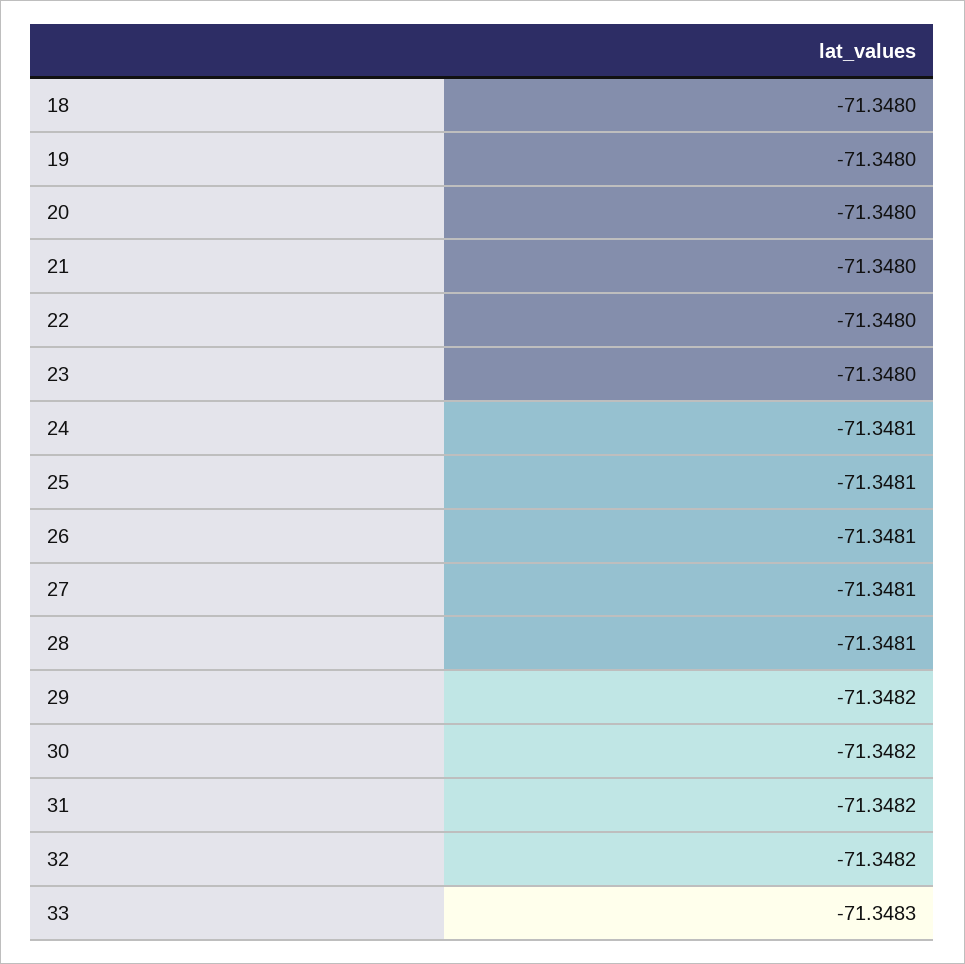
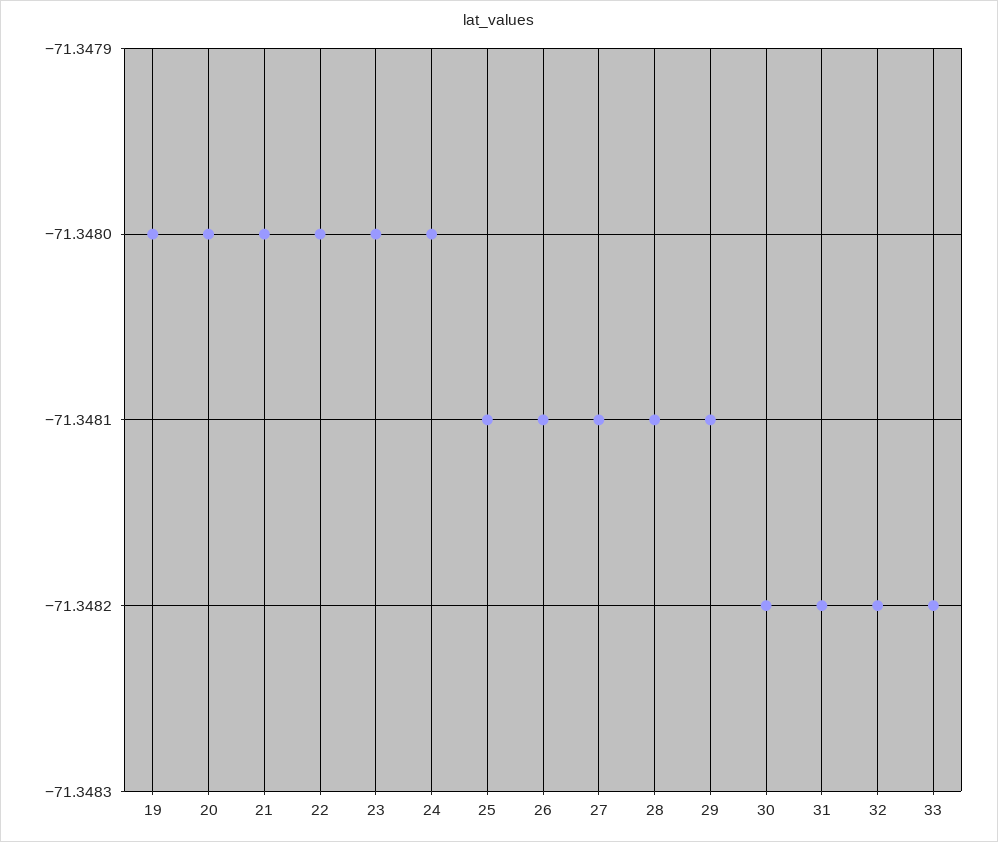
18: -71.348 -> none
24: -71.3481 -> -71.348
29: -71.3482 -> -71.3481
33: -71.3483 -> -71.3482

